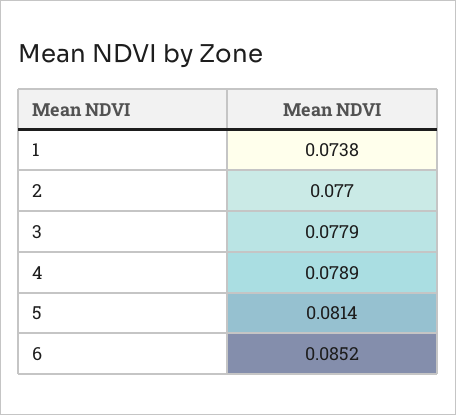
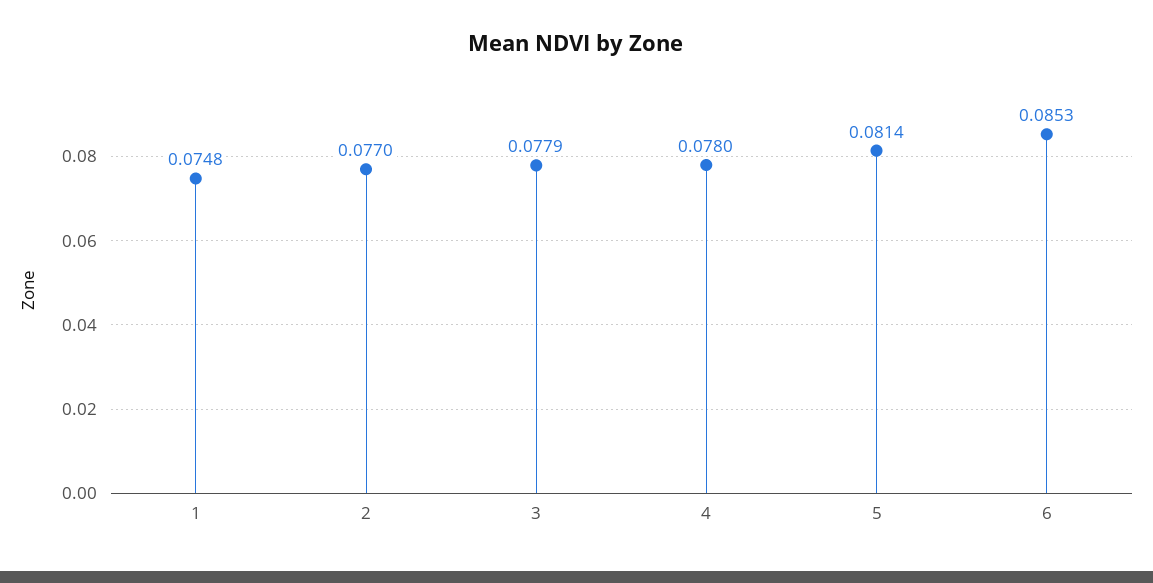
1: 0.0738 -> 0.0748
4: 0.0789 -> 0.078
6: 0.0852 -> 0.0853

